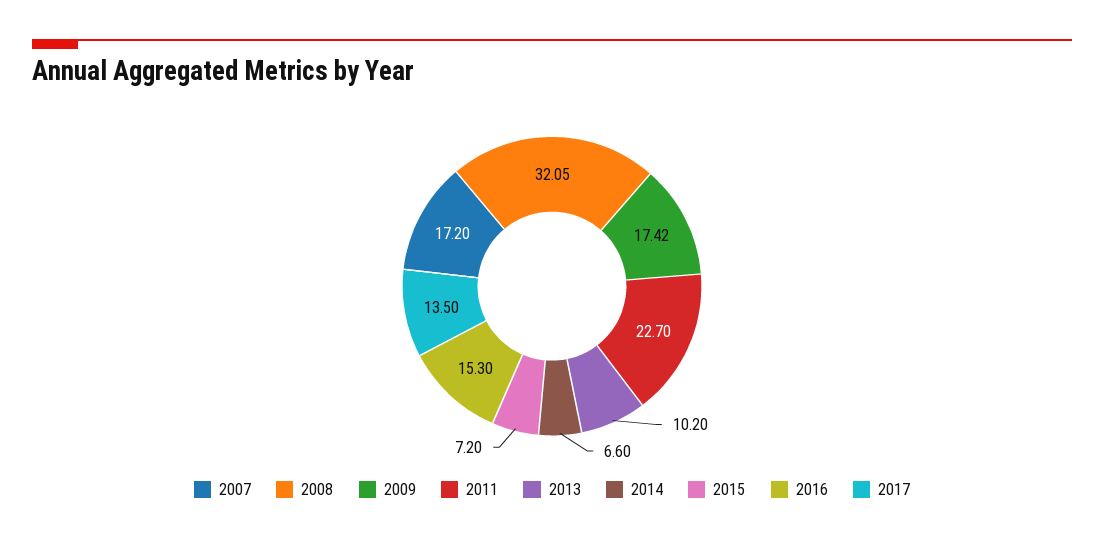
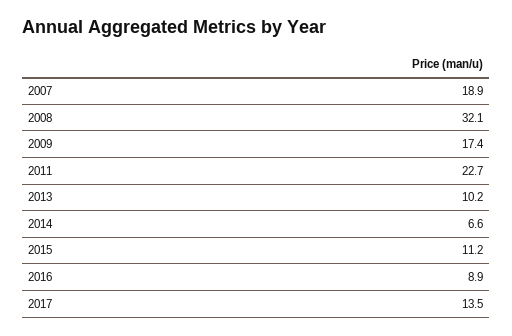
2007: 17.2 -> 18.9
2015: 7.2 -> 11.2
2016: 15.3 -> 8.9

